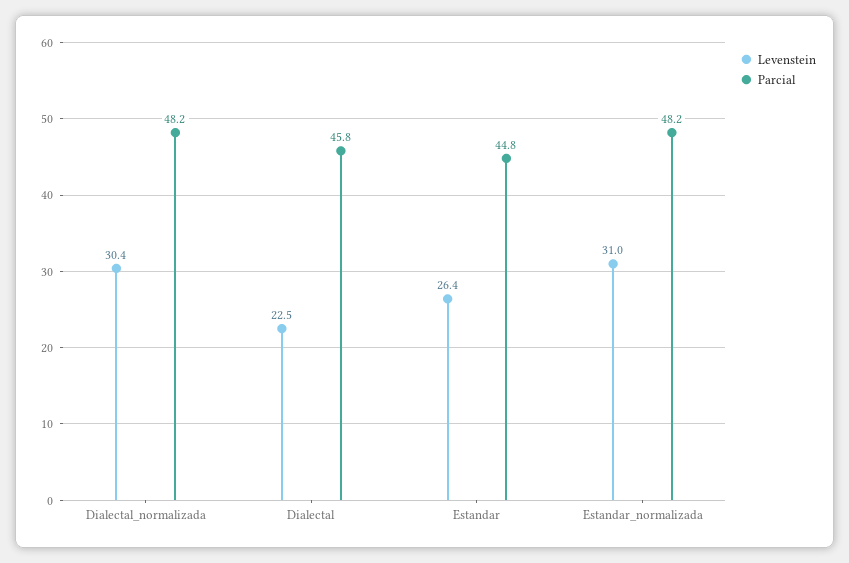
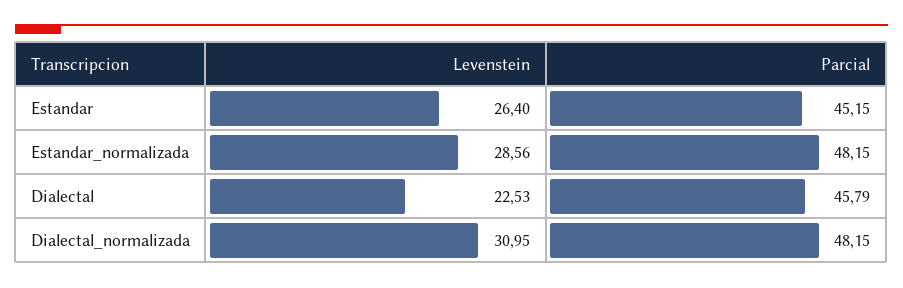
Levenstein, Dialectal_normalizada: 30.4 -> 30.95
Parcial, Estandar: 44.8 -> 45.15
Levenstein, Estandar_normalizada: 31 -> 28.56

